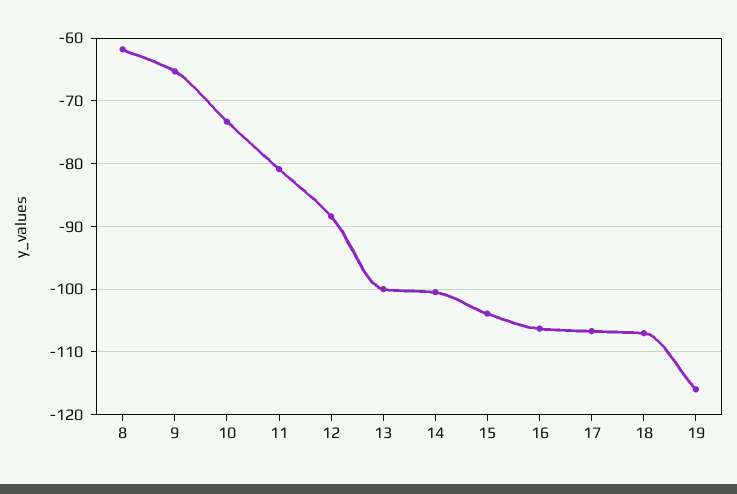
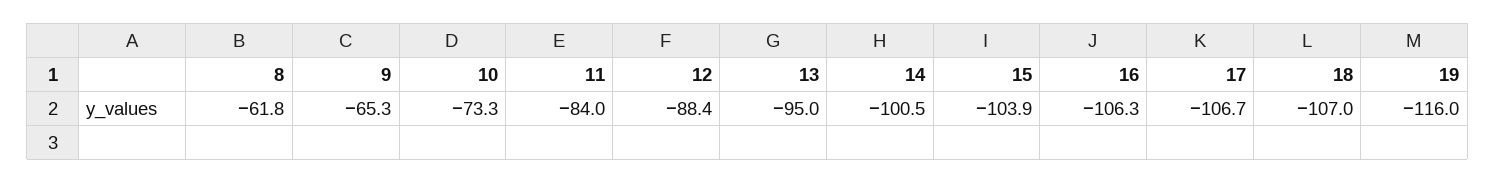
11: -81 -> -84
13: -100 -> -95

